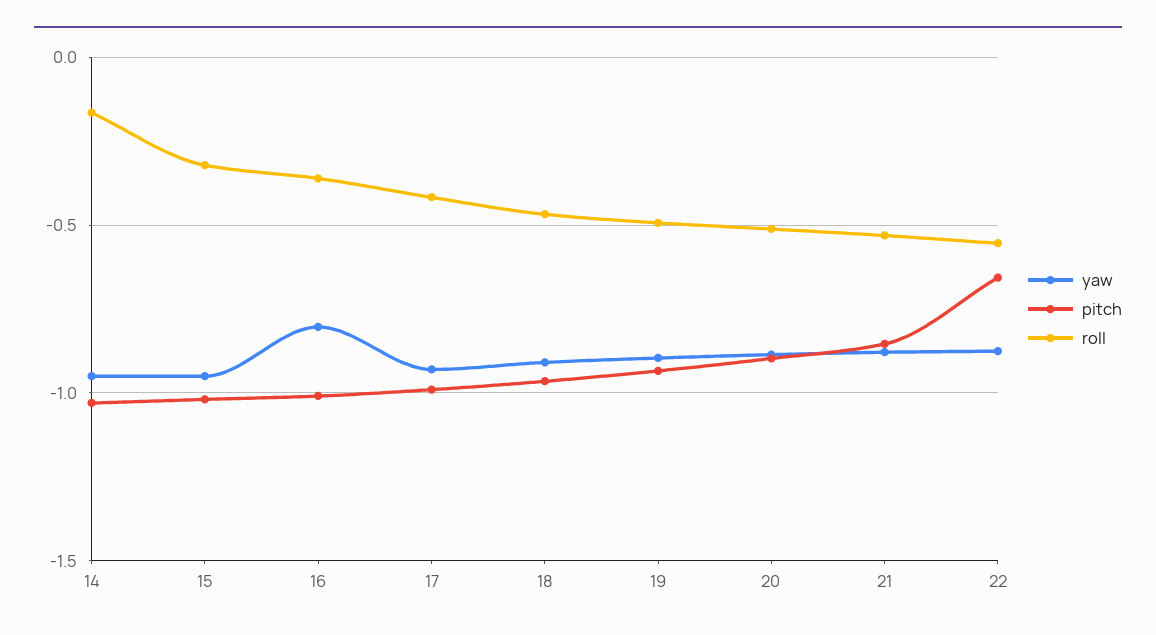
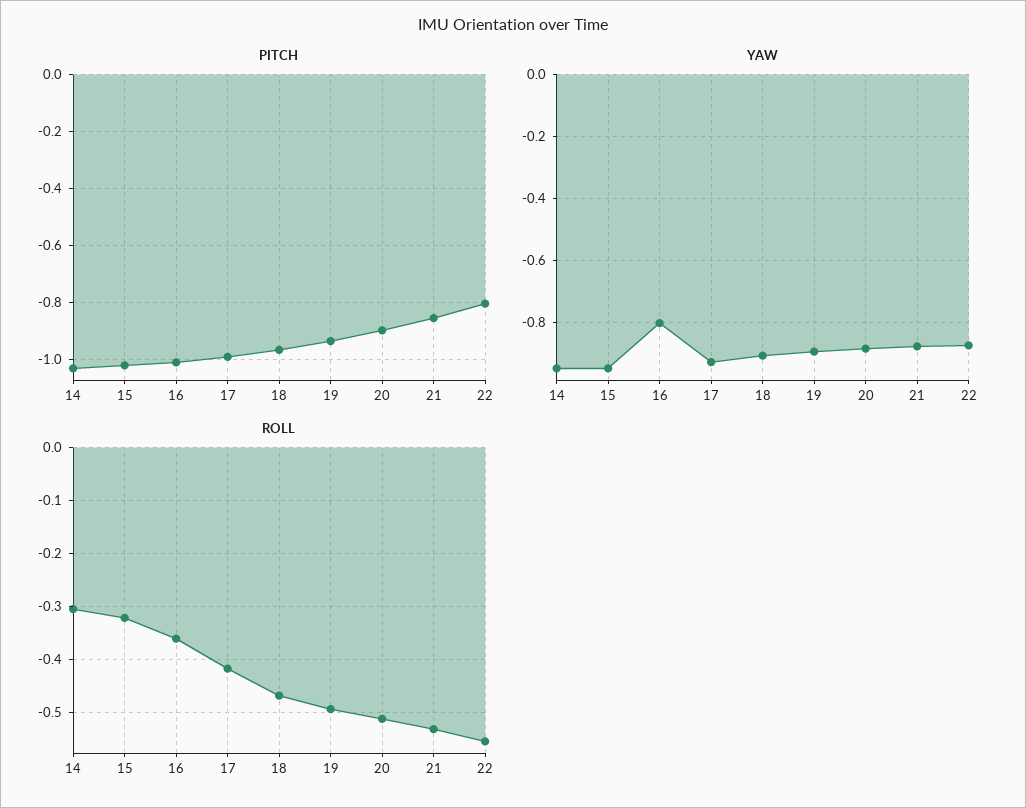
roll, 14: -0.15 -> -0.3
pitch, 22: -0.65 -> -0.8

